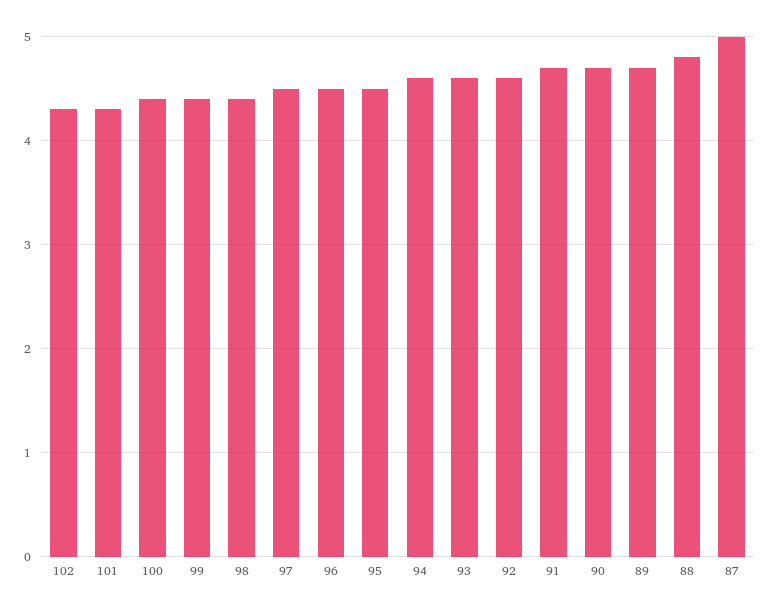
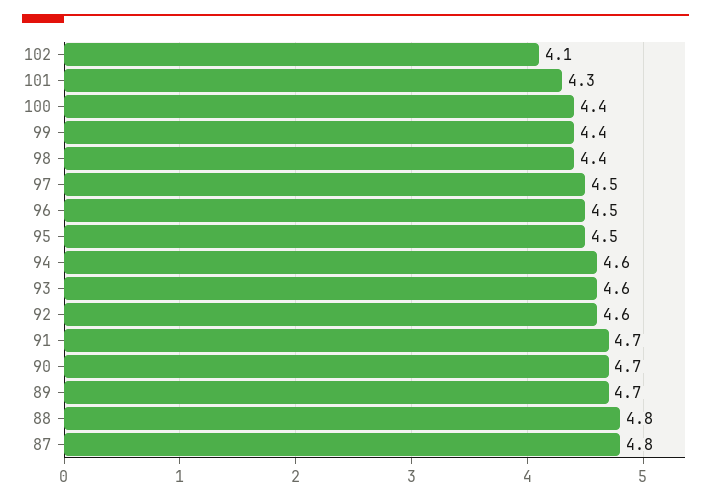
102: 4.3 -> 4.1
87: 5 -> 4.8

